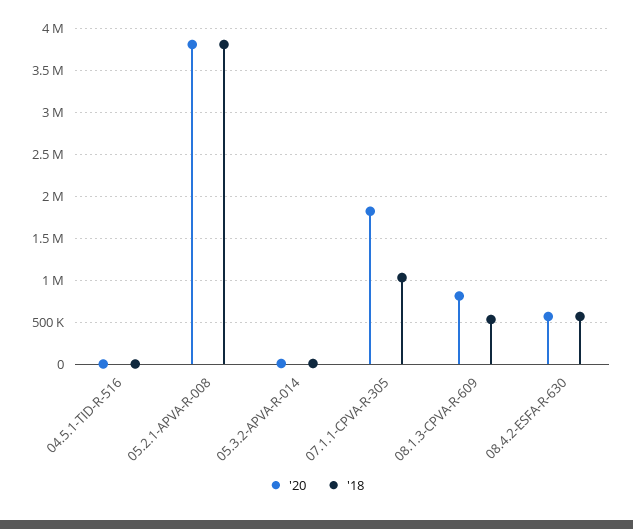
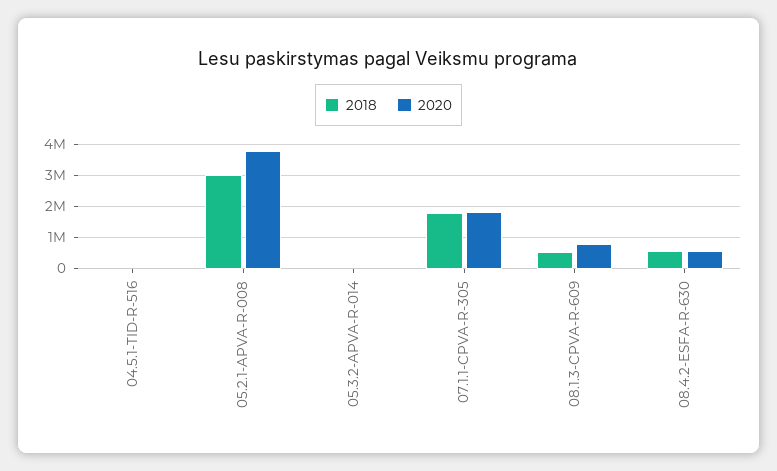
'18, 05.2.1-APVA-R-008: 3800000 -> 3000000
'18, 07.1.1-CPVA-R-305: 1000000 -> 1800000

